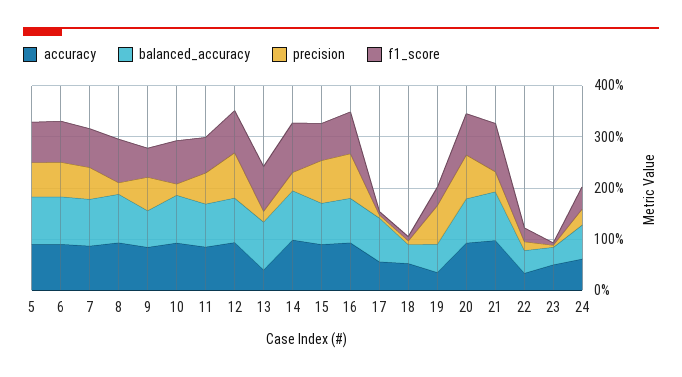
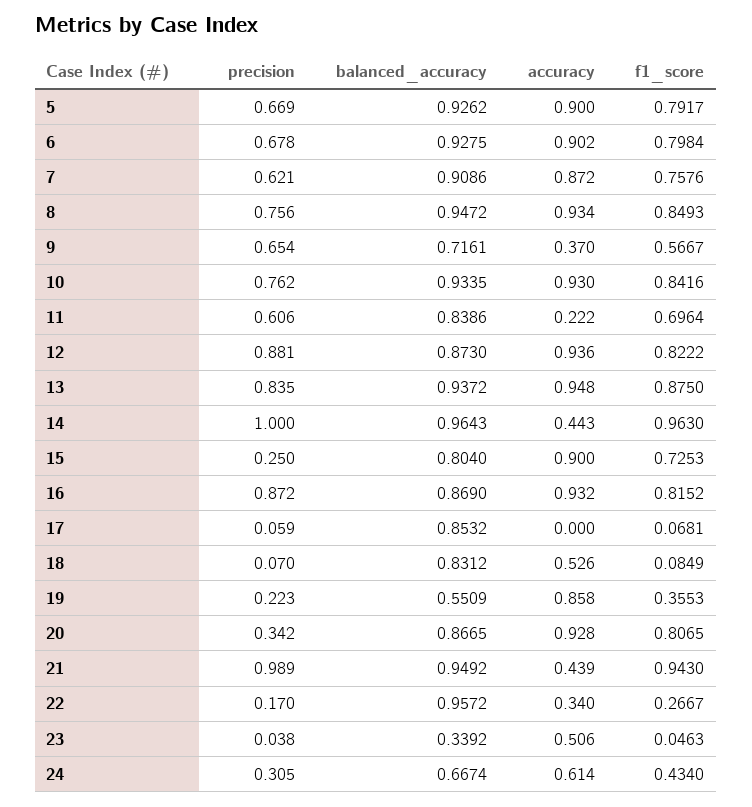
precision, 8: 0.2 -> 0.756
accuracy, 9: 0.8 -> 0.37
precision, 10: 0.2 -> 0.762
accuracy, 11: 0.8 -> 0.222
accuracy, 13: 0.4 -> 0.948
precision, 13: 0.2 -> 0.835
accuracy, 14: 1 -> 0.443
precision, 14: 0.4 -> 1
precision, 15: 0.8 -> 0.25
accuracy, 17: 0.6 -> 0
balanced_accuracy, 18: 0.4 -> 0.8312
accuracy, 19: 0.4 -> 0.858
precision, 19: 0.8 -> 0.223
precision, 20: 0.8 -> 0.342
accuracy, 21: 1 -> 0.439
precision, 21: 0.4 -> 0.989
balanced_accuracy, 22: 0.4 -> 0.9572

